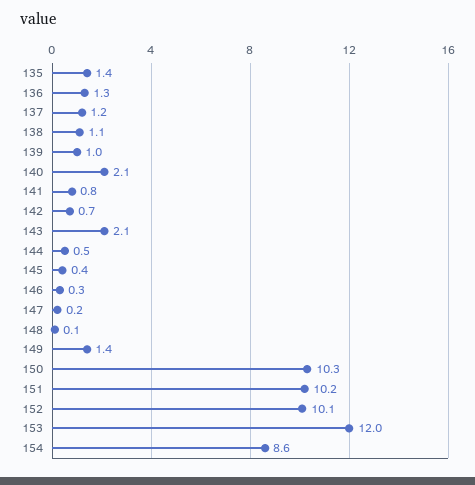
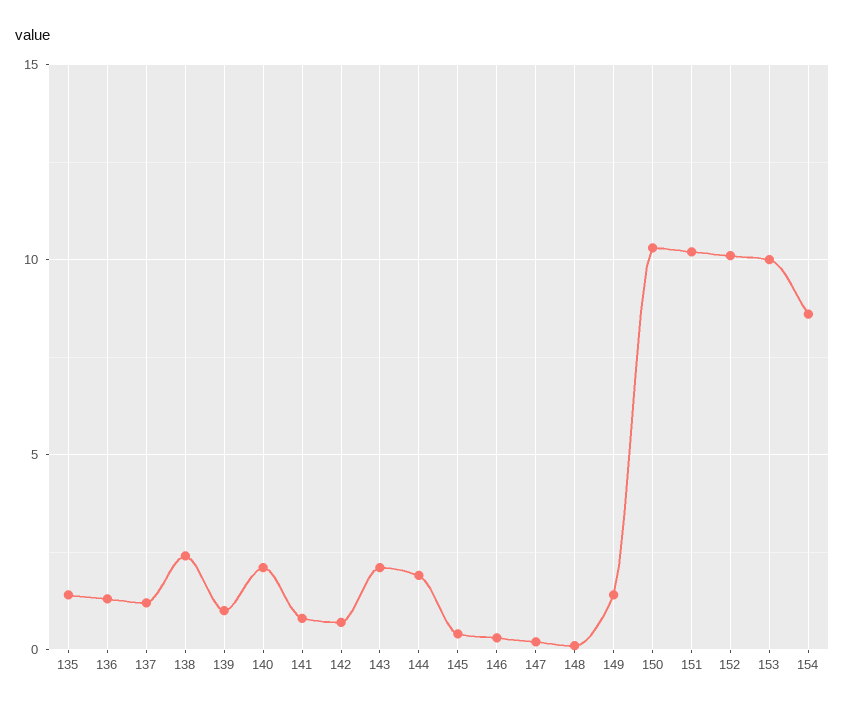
138: 1.1 -> 2.5
144: 0.5 -> 2
153: 12 -> 10

